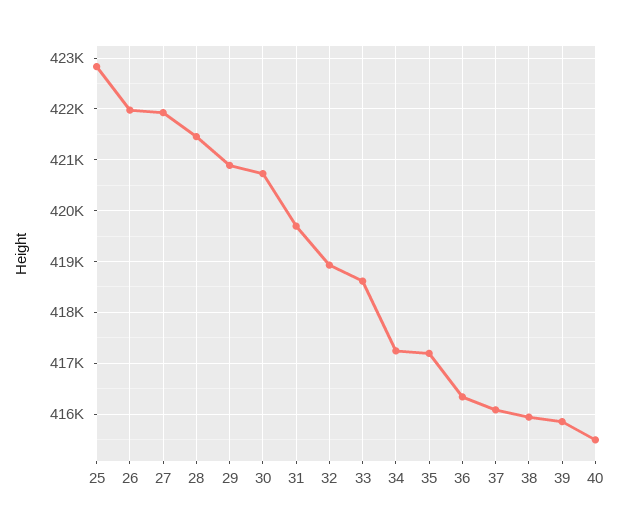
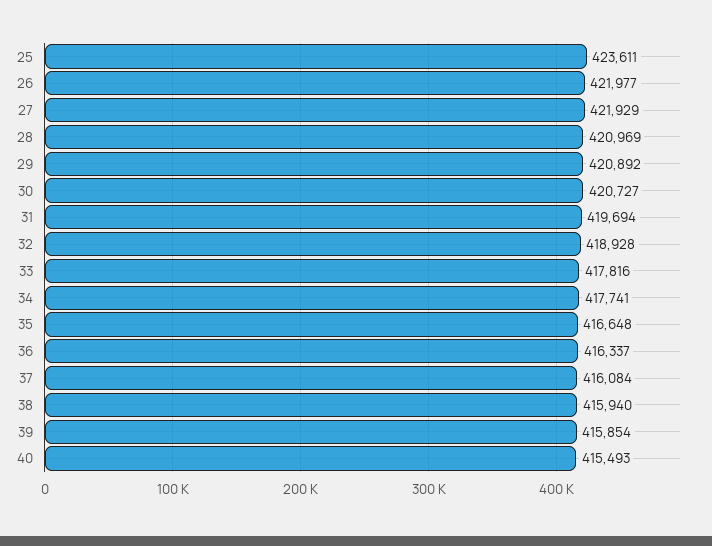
25: 422800 -> 423611
28: 421400 -> 420969
33: 418600 -> 417816
34: 417200 -> 417741
35: 417200 -> 416648

